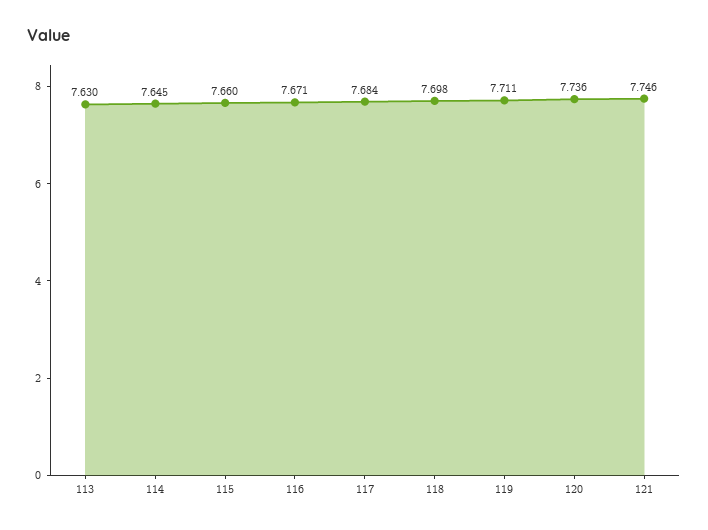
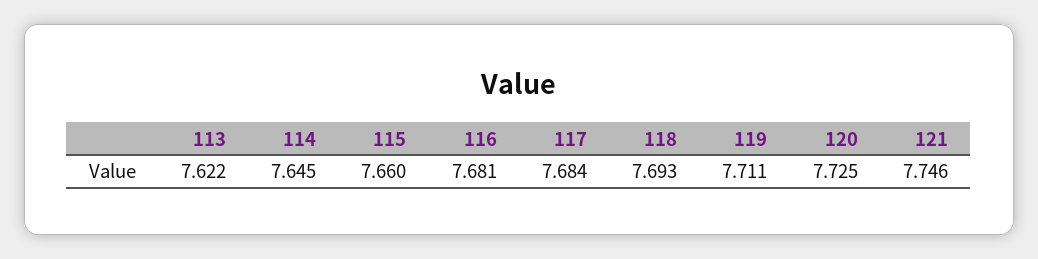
113: 7.63 -> 7.622
116: 7.671 -> 7.681
118: 7.698 -> 7.693
120: 7.736 -> 7.725

